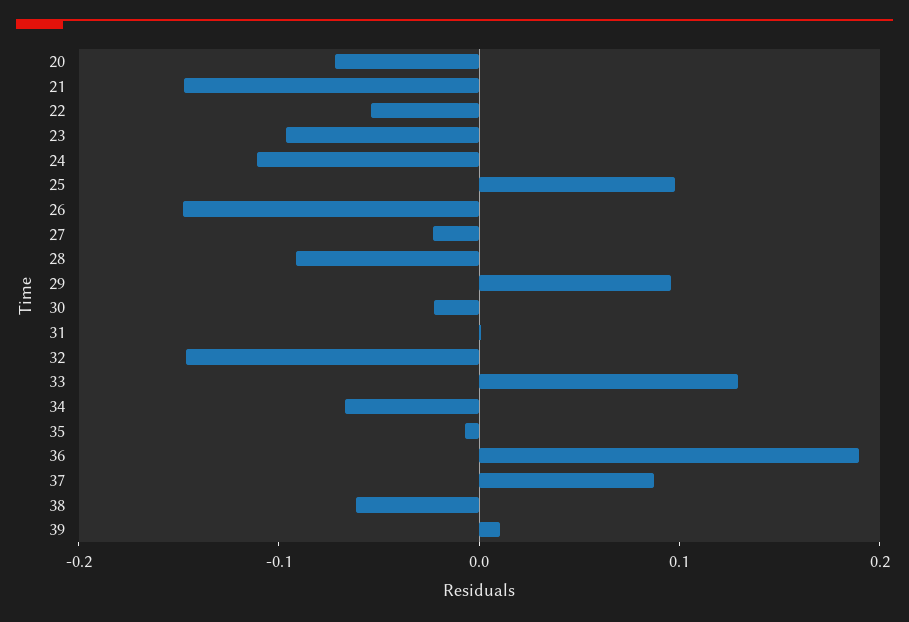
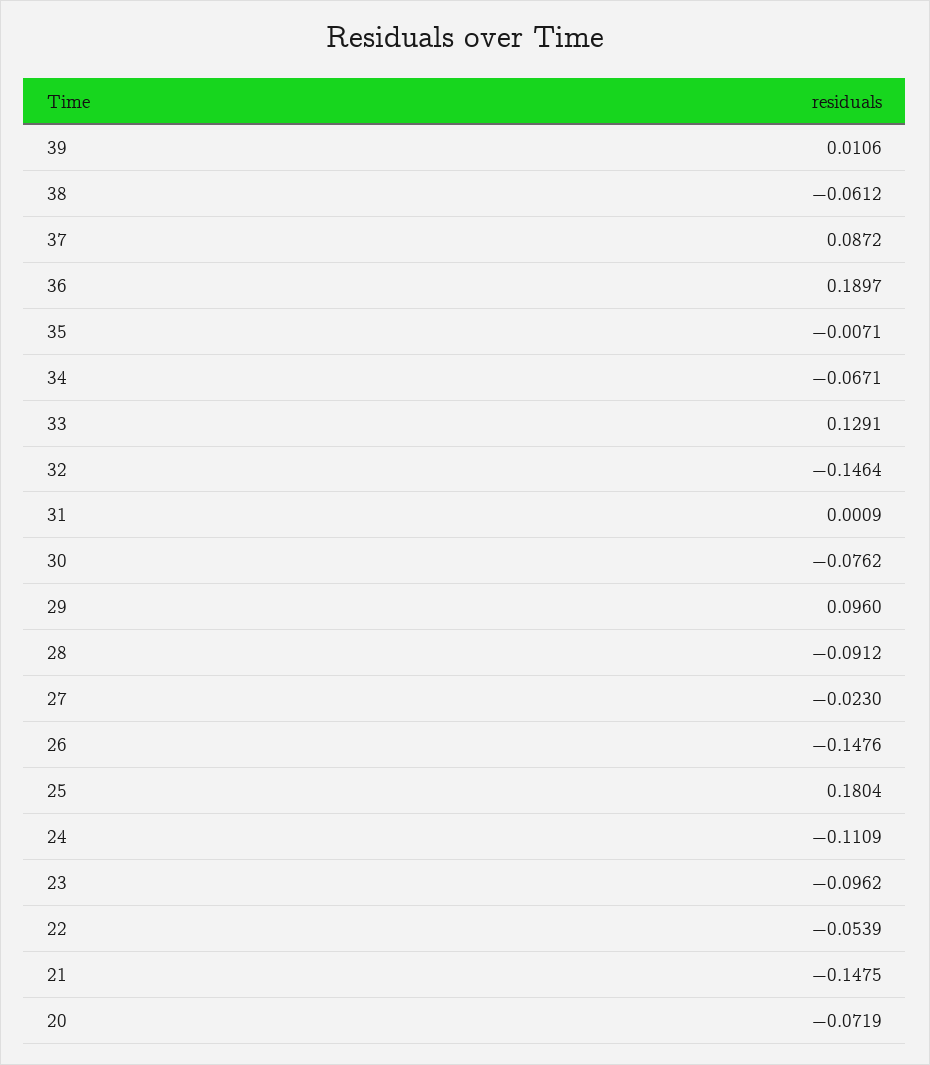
25: 0.1 -> 0.1804
30: -0.02 -> -0.0762

